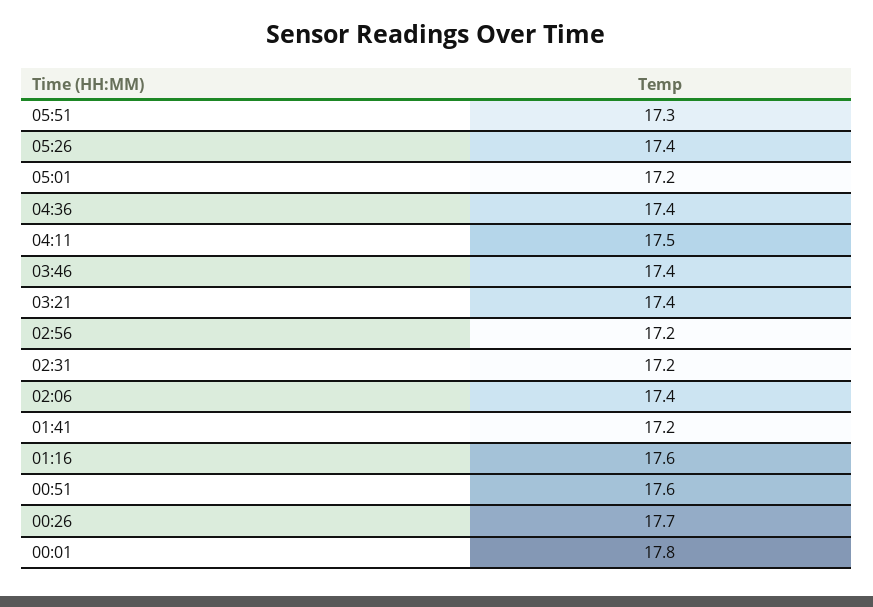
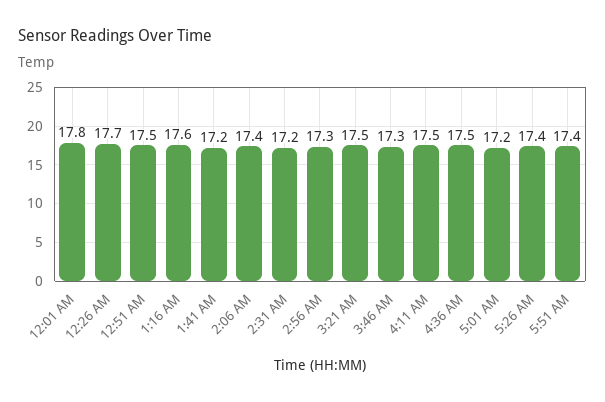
05:51: 17.3 -> 17.4
04:36: 17.4 -> 17.5
03:46: 17.4 -> 17.3
03:21: 17.4 -> 17.5
02:56: 17.2 -> 17.3
00:51: 17.6 -> 17.5

